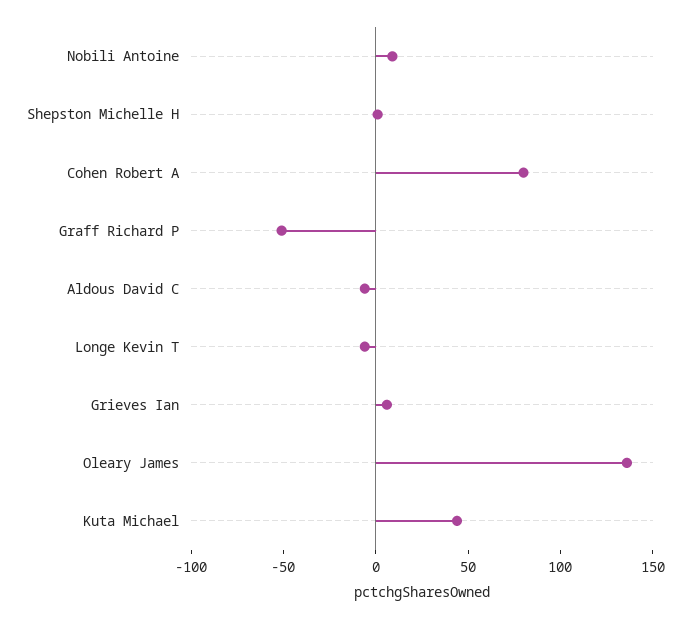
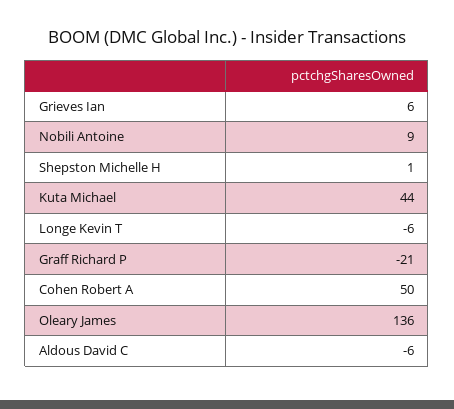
Cohen Robert A: 80 -> 50
Graff Richard P: -50 -> -21

